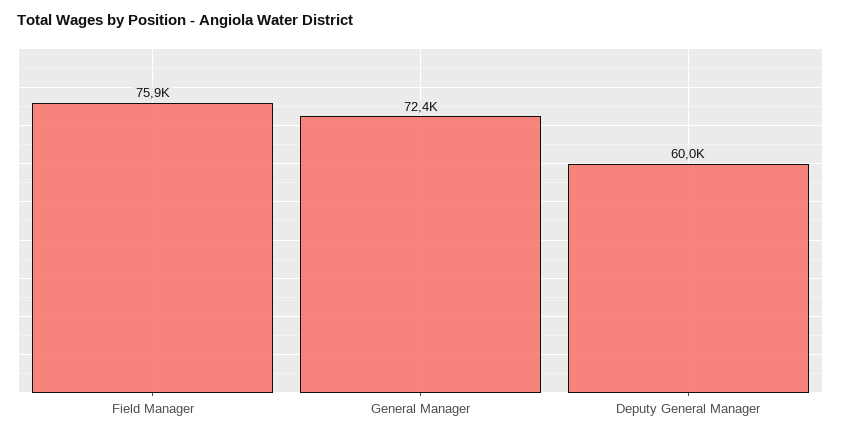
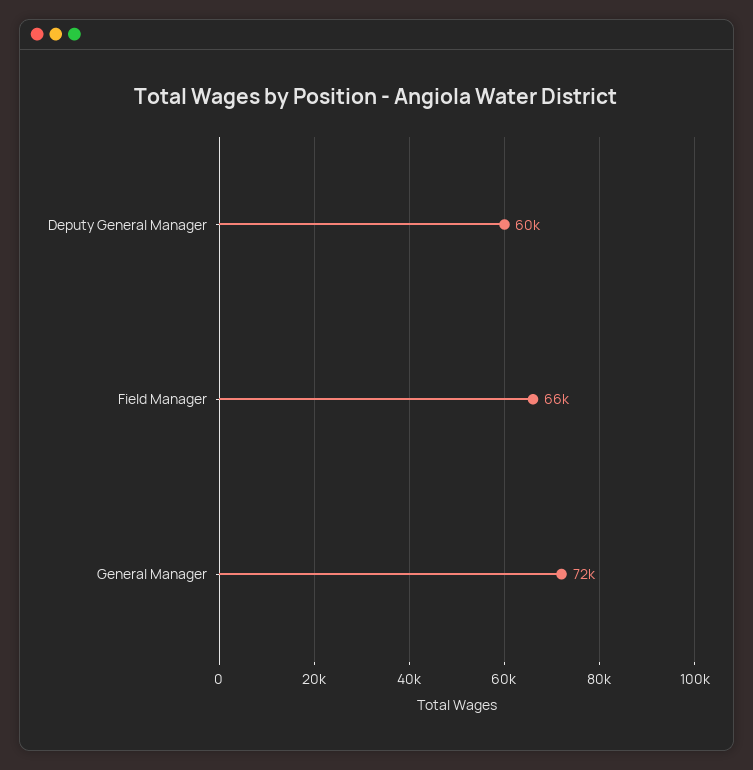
Field Manager: 75900 -> 66000

